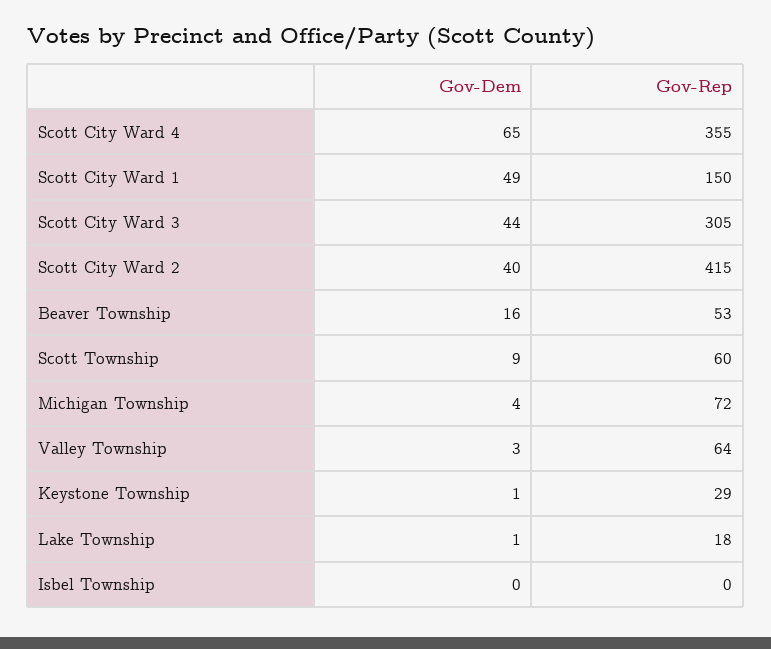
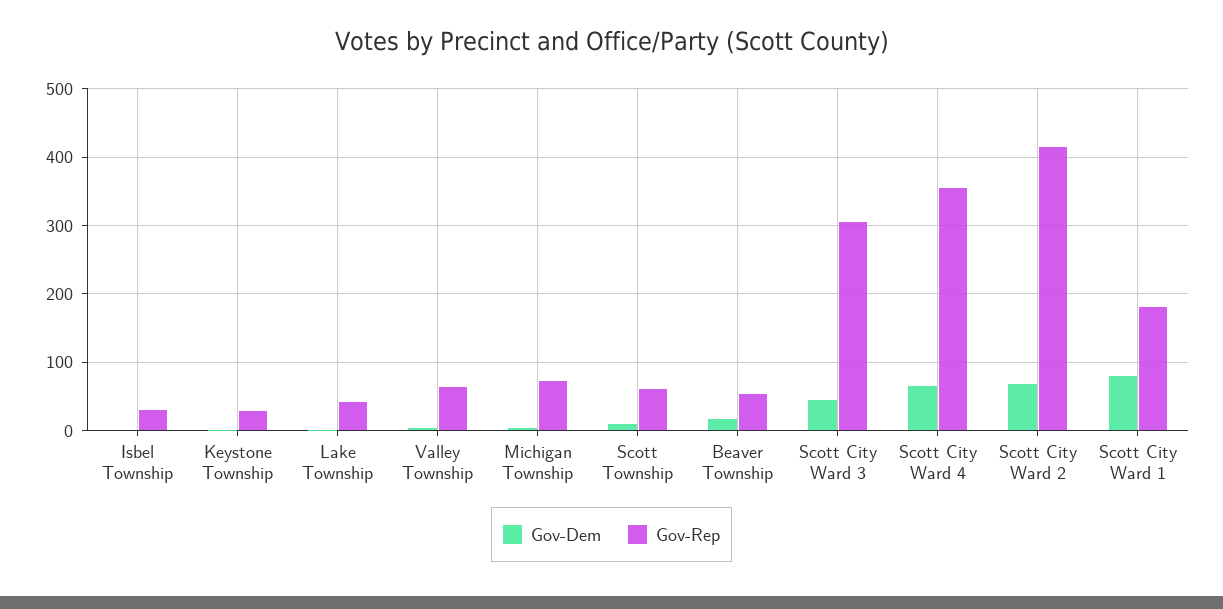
Gov-Dem, Scott City Ward 1: 49 -> 80
Gov-Rep, Scott City Ward 1: 150 -> 180
Gov-Dem, Scott City Ward 2: 40 -> 70
Gov-Rep, Lake Township: 18 -> 40
Gov-Rep, Isbel Township: 0 -> 30

